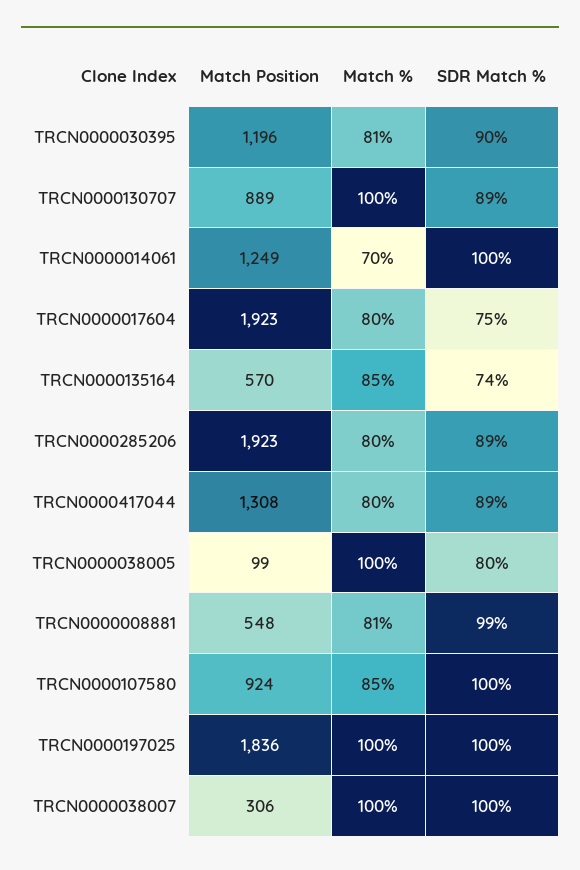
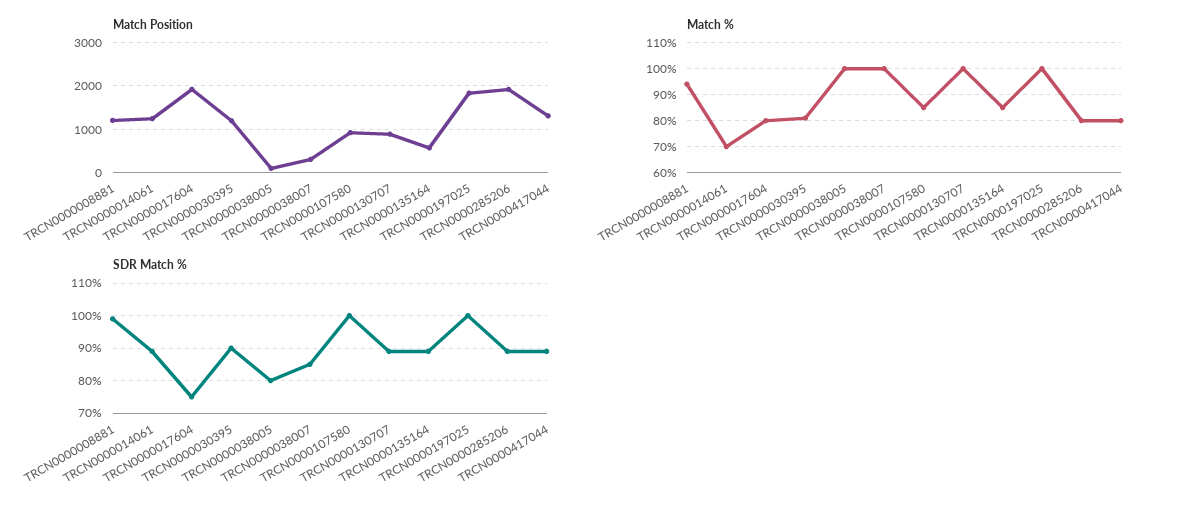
SDR Match %, TRCN0000014061: 100 -> 90
SDR Match %, TRCN0000135164: 74 -> 90
Match Position, TRCN0000008881: 548 -> 1200
Match %, TRCN0000008881: 81 -> 95
SDR Match %, TRCN0000038007: 100 -> 85

